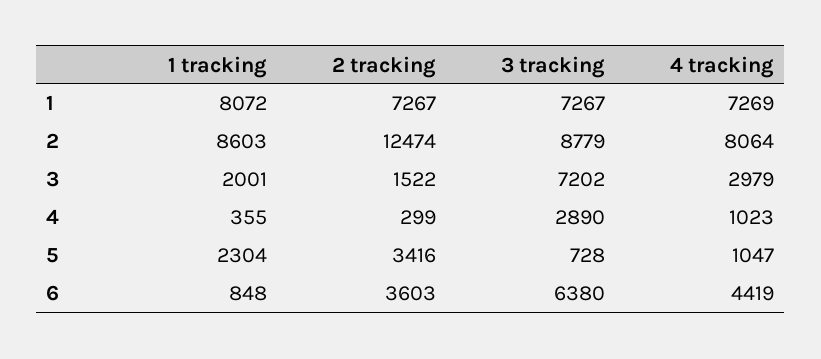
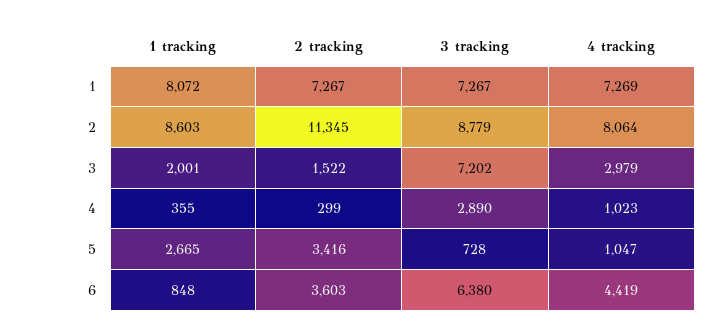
2 tracking, 2: 12474 -> 11345
1 tracking, 5: 2304 -> 2665

